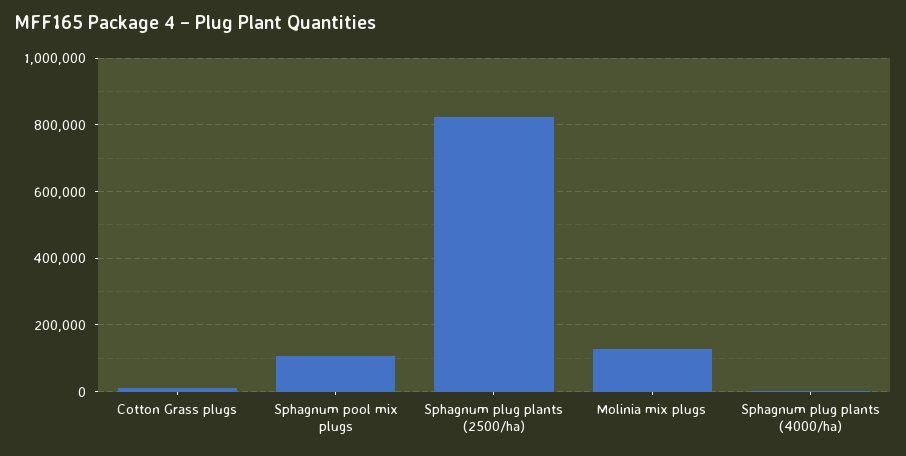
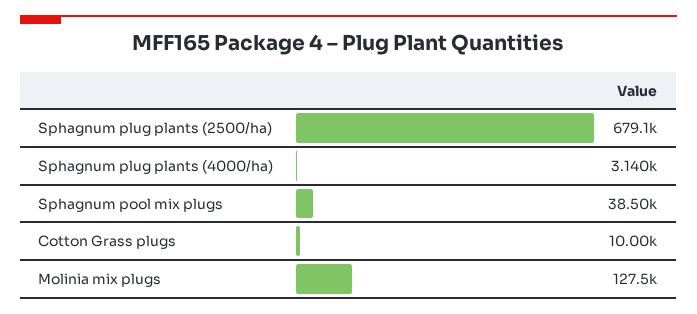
Sphagnum pool mix plugs: 100000 -> 38500
Sphagnum plug plants (2500/ha): 820000 -> 679100

